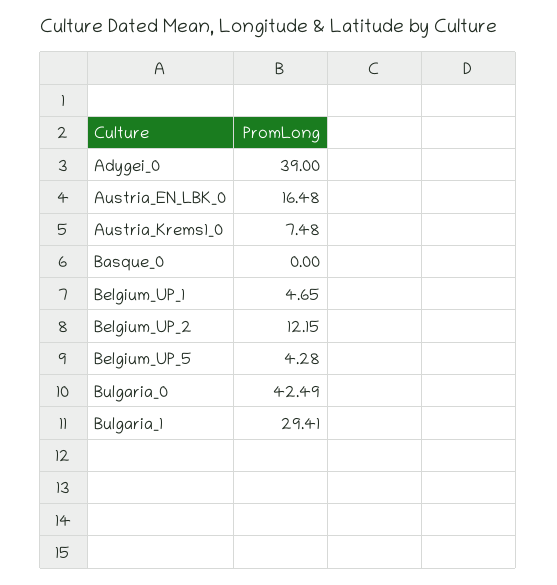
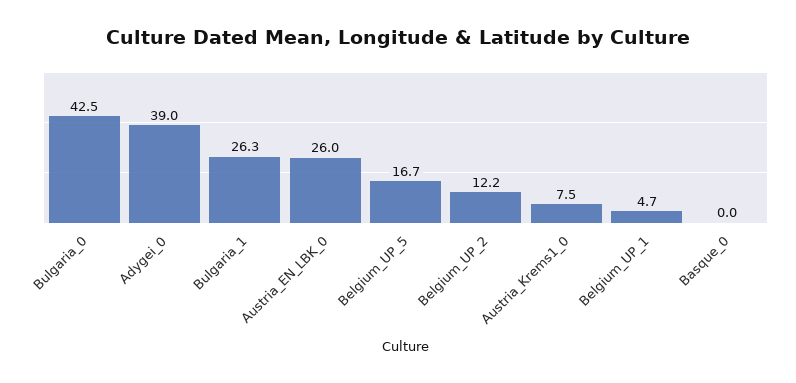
Austria_EN_LBK_0: 16.48 -> 26
Belgium_UP_5: 4.28 -> 16.7
Bulgaria_1: 29.41 -> 26.3

